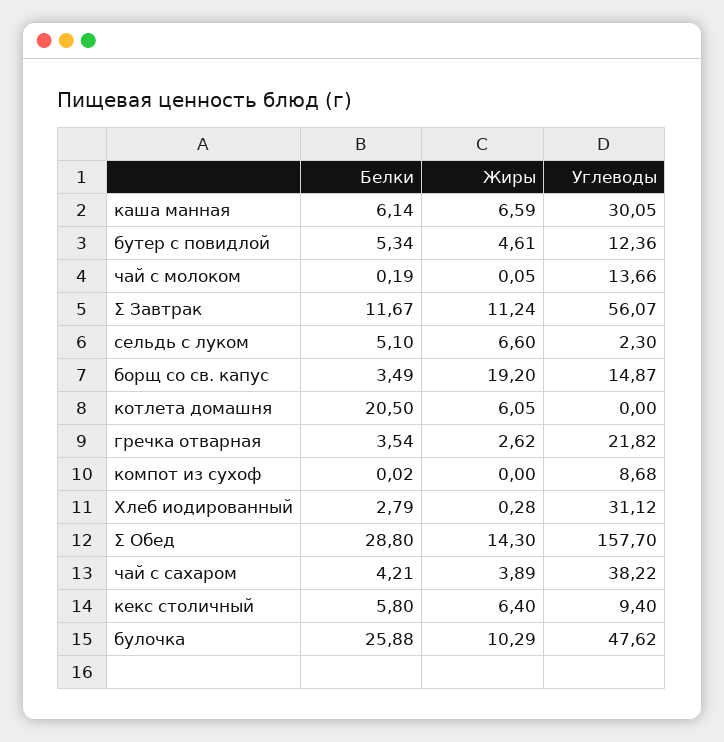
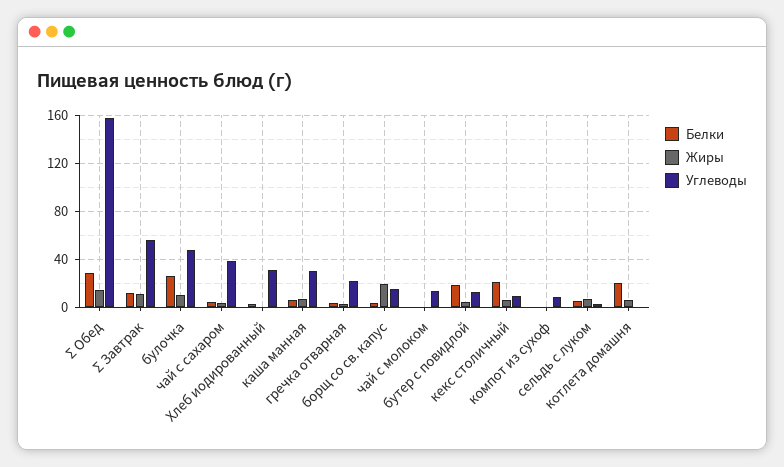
Белки, бутер с повидлой: 5.34 -> 20
Белки, кекс столичный: 5.8 -> 20

